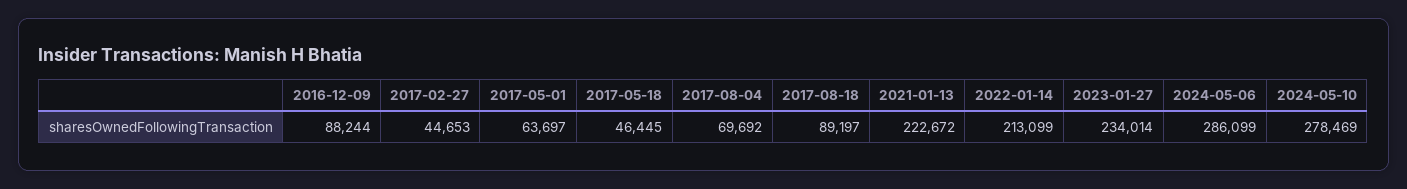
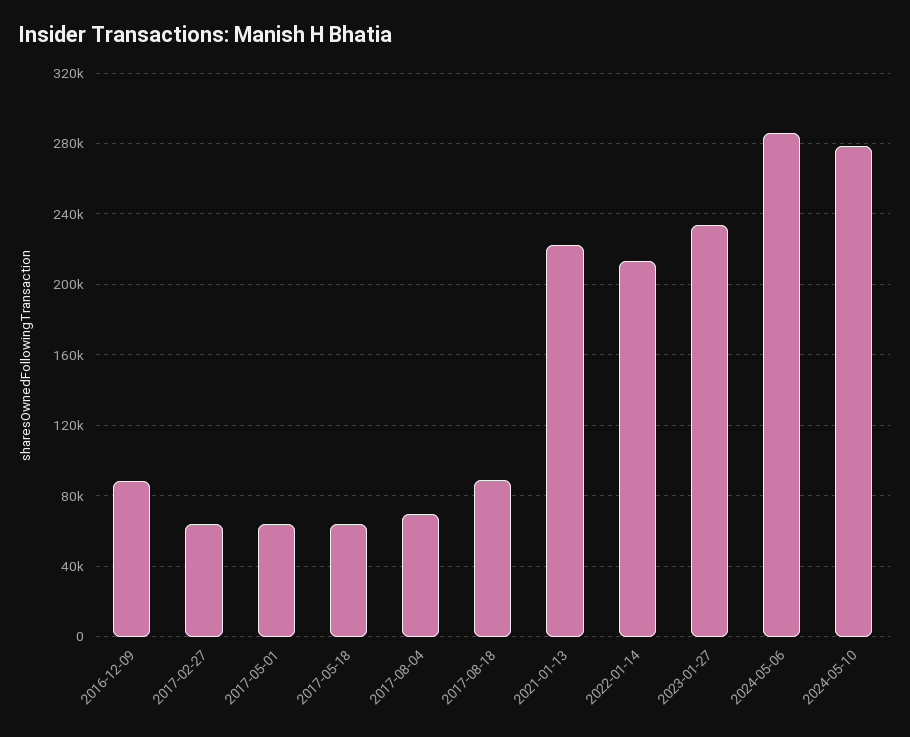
2017-02-27: 44653 -> 65000
2017-05-18: 46445 -> 65000

